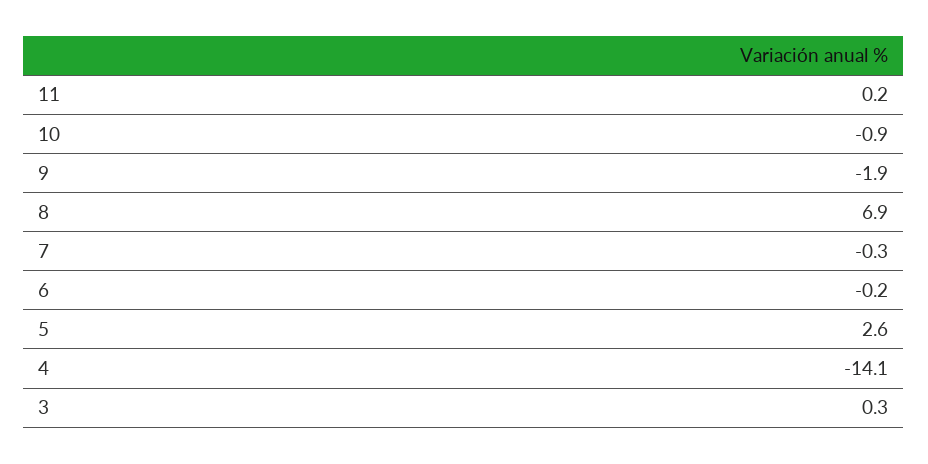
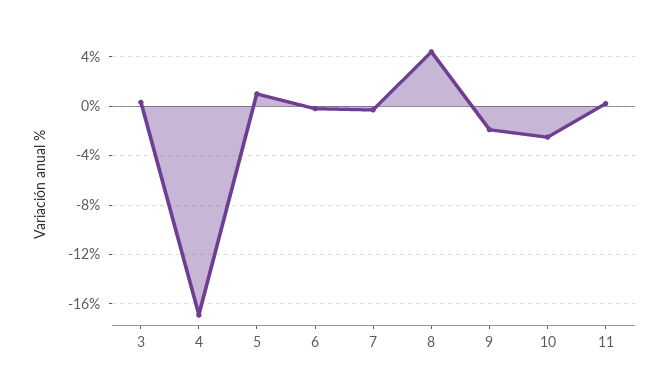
10: -0.9 -> -2.5
8: 6.9 -> 4.5
5: 2.6 -> 1
4: -14.1 -> -17

